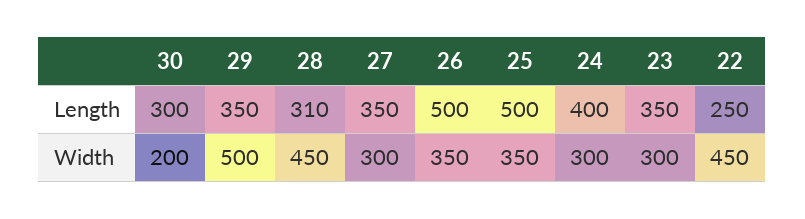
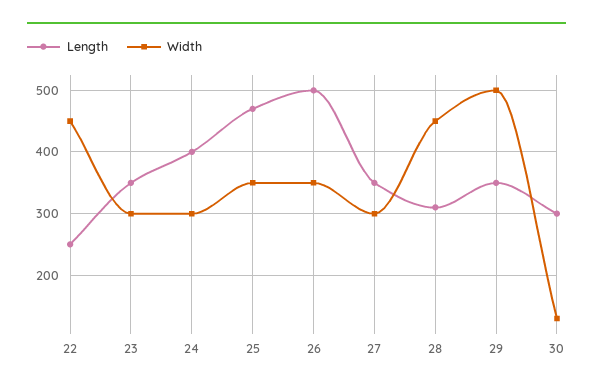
Length, 25: 500 -> 470
Width, 30: 200 -> 130

